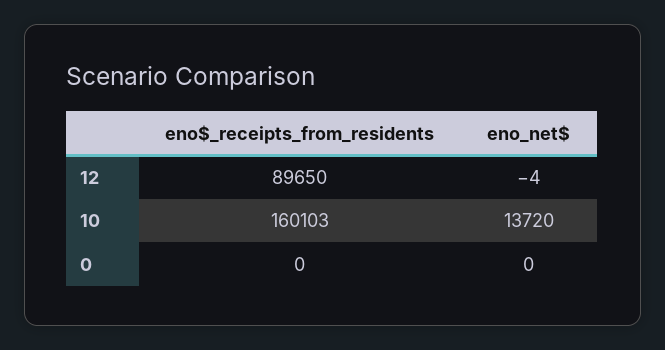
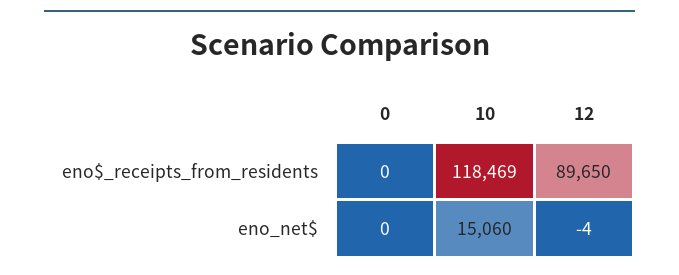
eno$_receipts_from_residents, 10: 160103 -> 118469
eno_net$, 10: 13720 -> 15060

